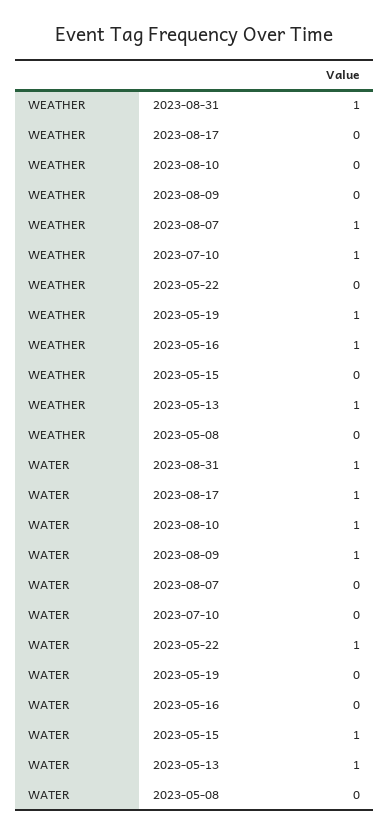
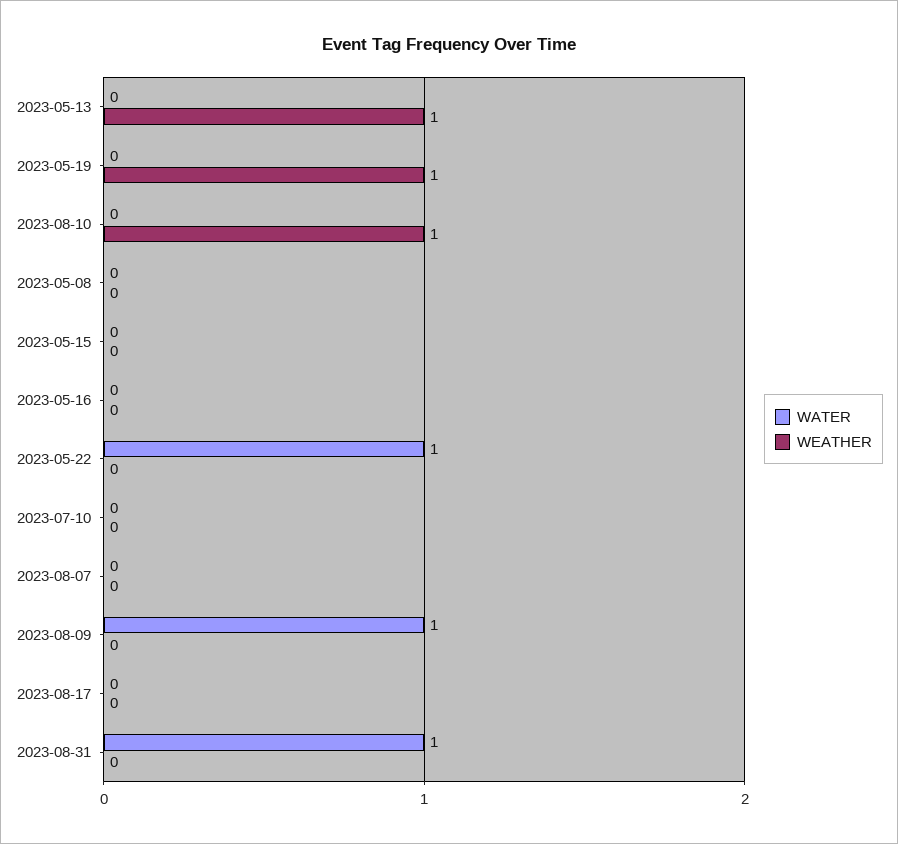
WEATHER, 2023-08-31: 1 -> 0
WEATHER, 2023-08-10: 0 -> 1
WEATHER, 2023-08-07: 1 -> 0
WEATHER, 2023-07-10: 1 -> 0
WEATHER, 2023-05-16: 1 -> 0
WATER, 2023-08-17: 1 -> 0
WATER, 2023-08-10: 1 -> 0
WATER, 2023-05-15: 1 -> 0
WATER, 2023-05-13: 1 -> 0

